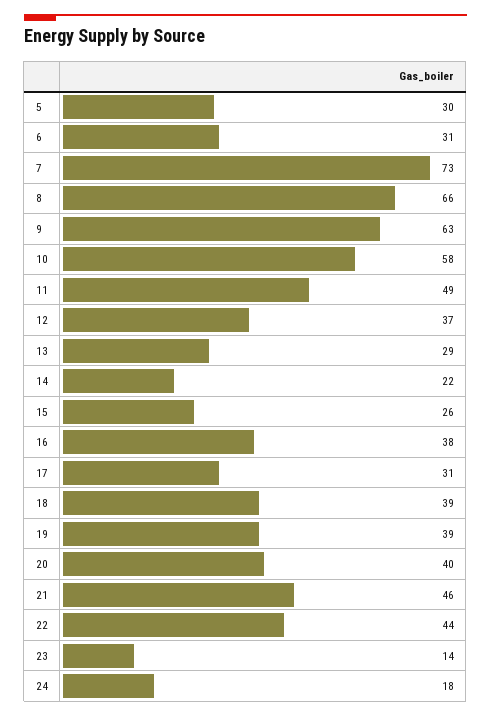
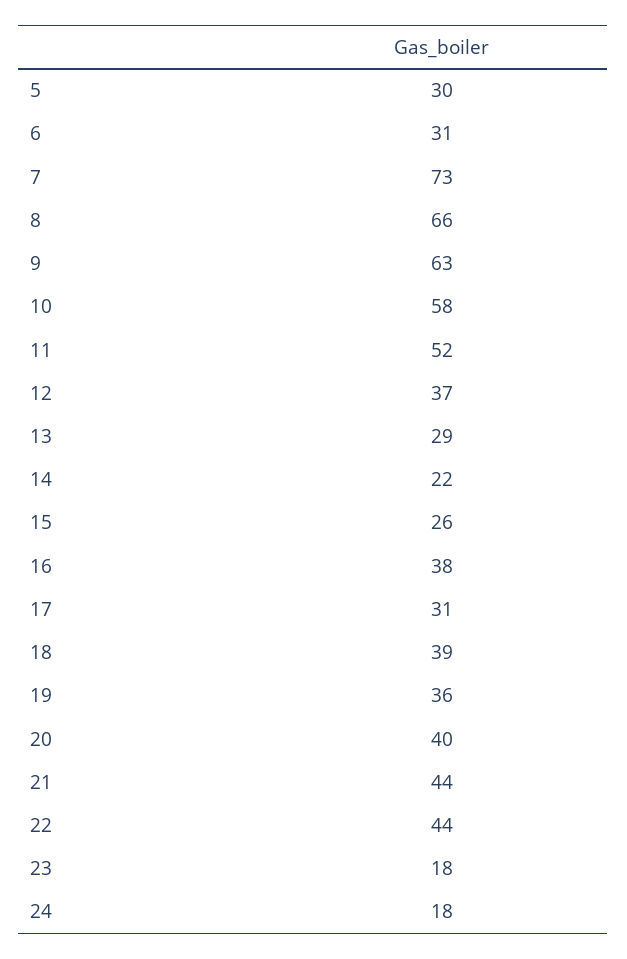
11: 49 -> 52
19: 39 -> 36
21: 46 -> 44
23: 14 -> 18

